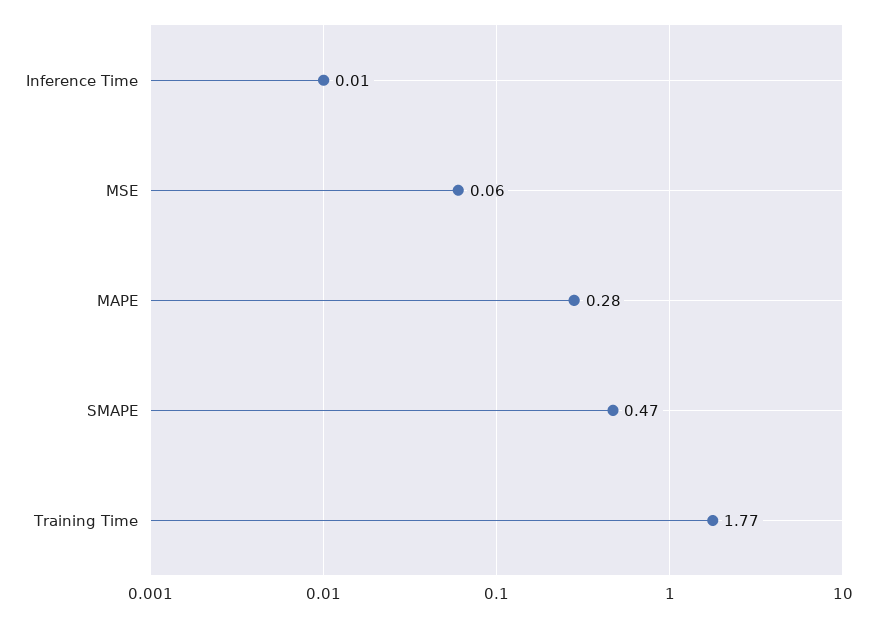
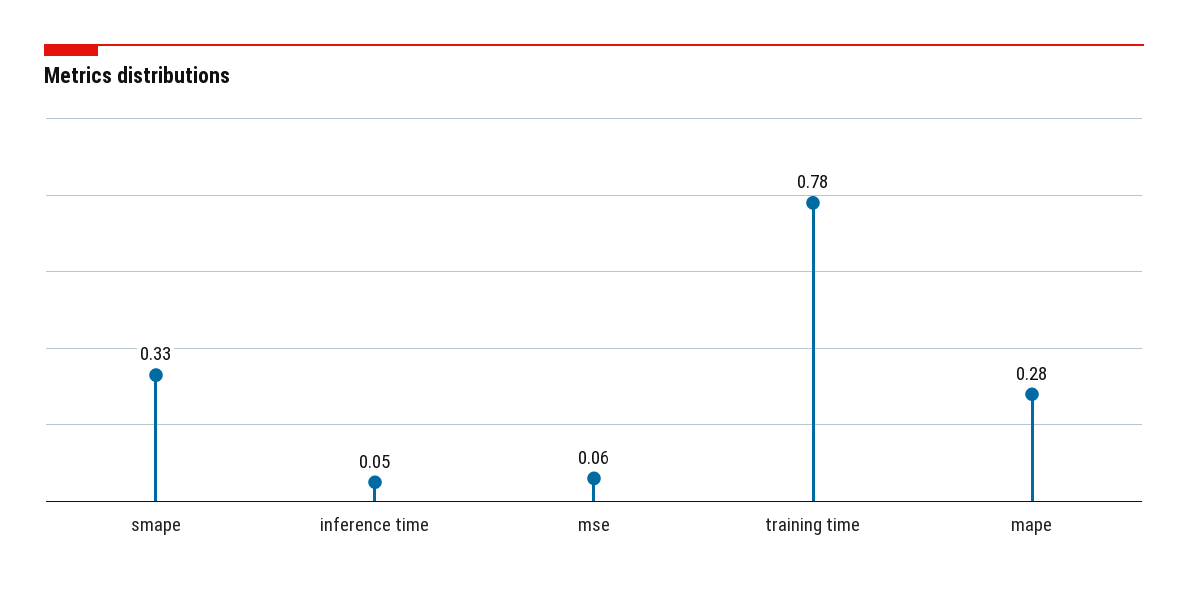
Inference Time: 0.01 -> 0.05
SMAPE: 0.47 -> 0.33
Training Time: 1.77 -> 0.78

